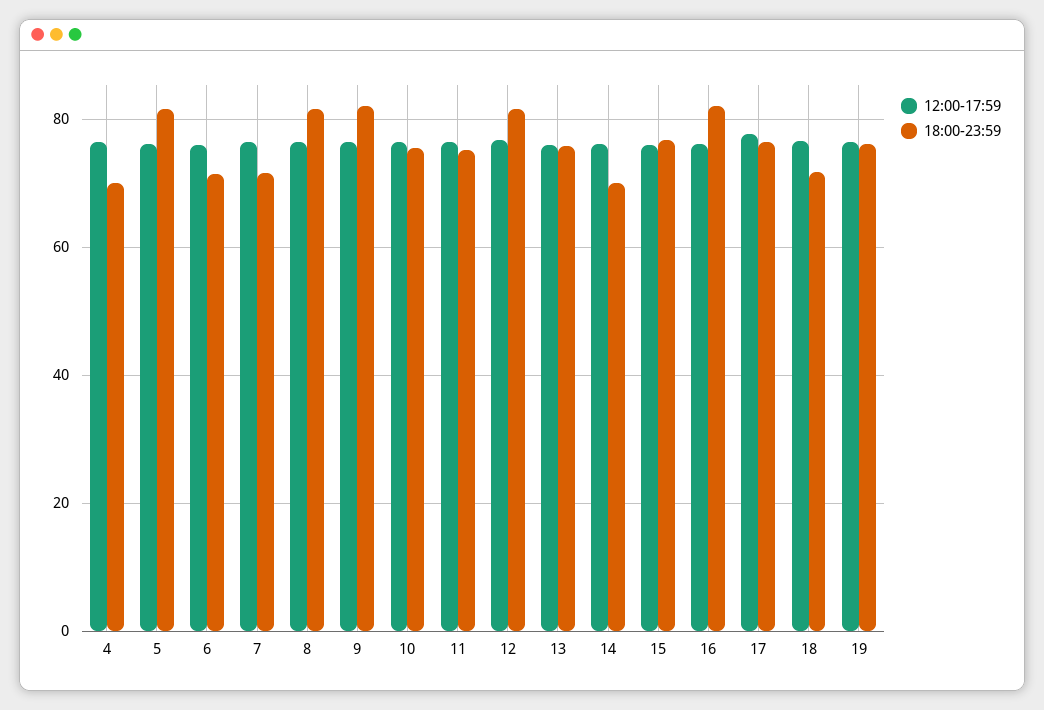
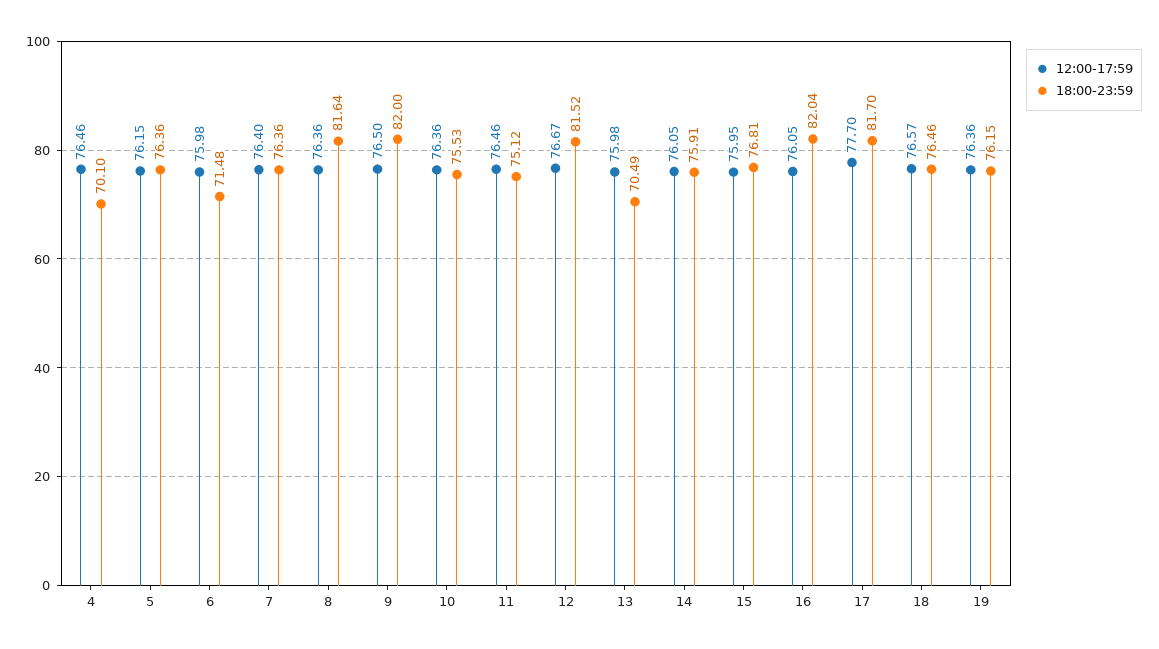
18:00-23:59, 5: 82 -> 76.36
18:00-23:59, 7: 72 -> 76.36
18:00-23:59, 13: 76 -> 70.49
18:00-23:59, 14: 70 -> 75.91
18:00-23:59, 17: 76 -> 81.7
18:00-23:59, 18: 72 -> 76.46

